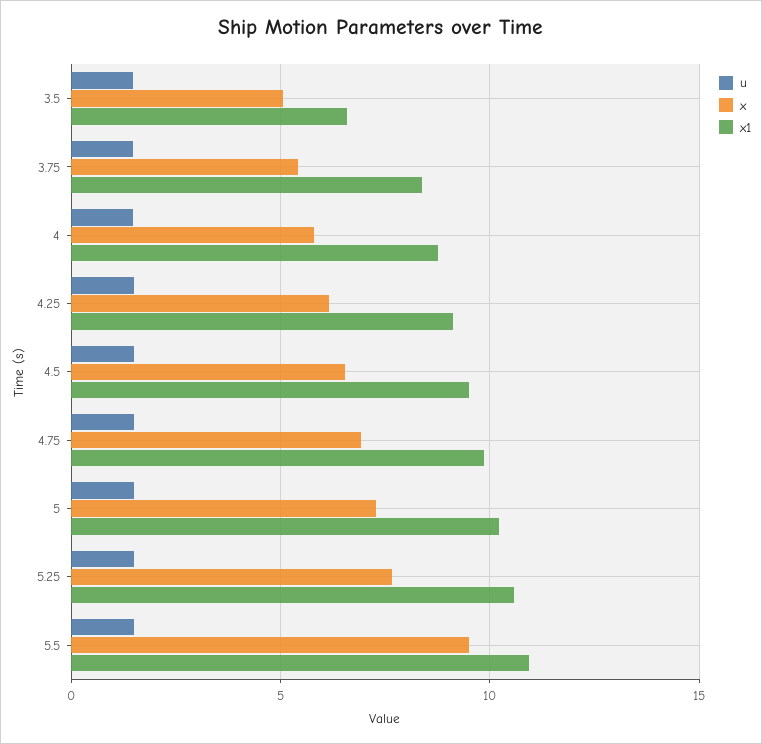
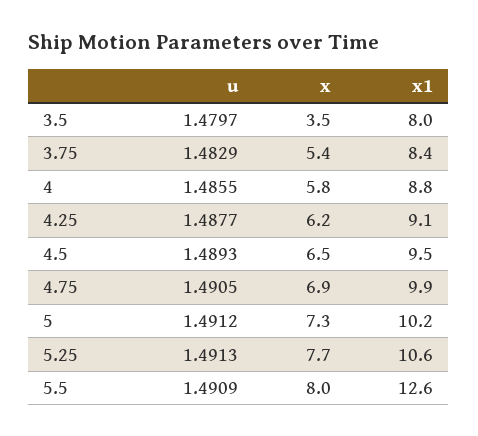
x, 3.5: 5 -> 3.5
x1, 3.5: 6.5 -> 8
x, 5.5: 9.5 -> 8
x1, 5.5: 11 -> 12.6

